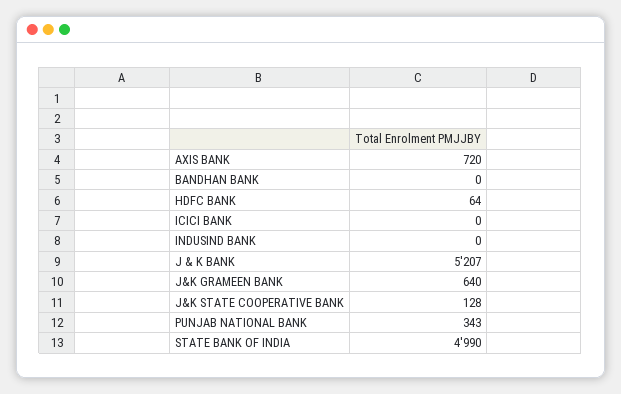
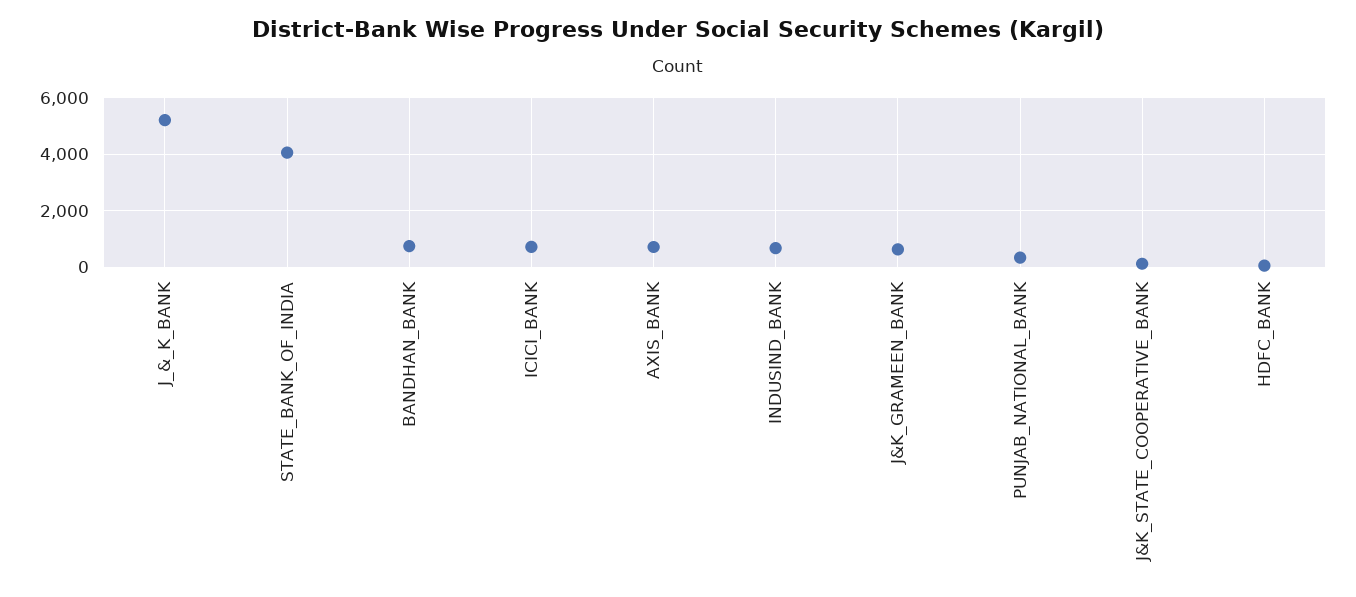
BANDHAN BANK: 0 -> 750
ICICI BANK: 0 -> 750
INDUSIND BANK: 0 -> 750
STATE BANK OF INDIA: 4990 -> 4000

